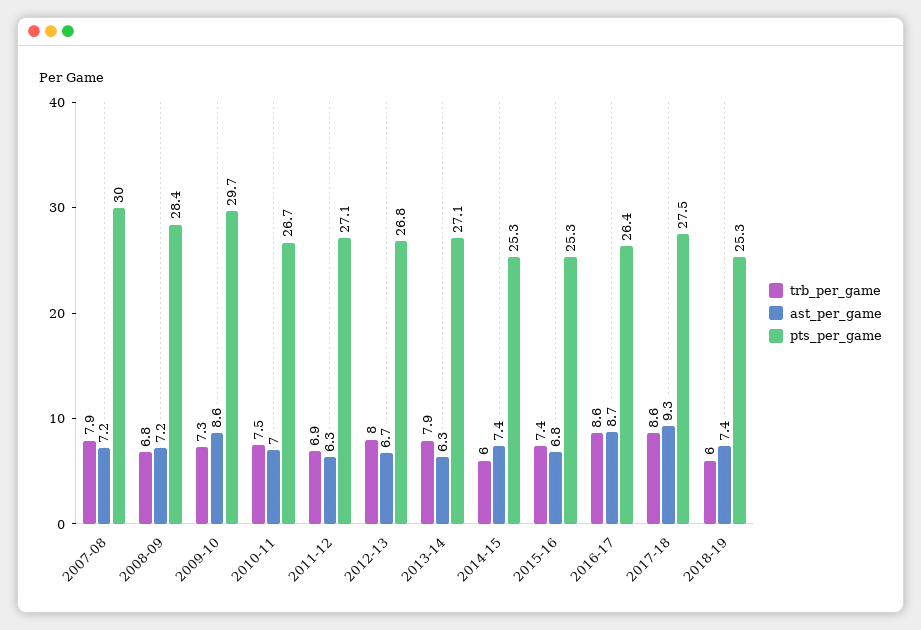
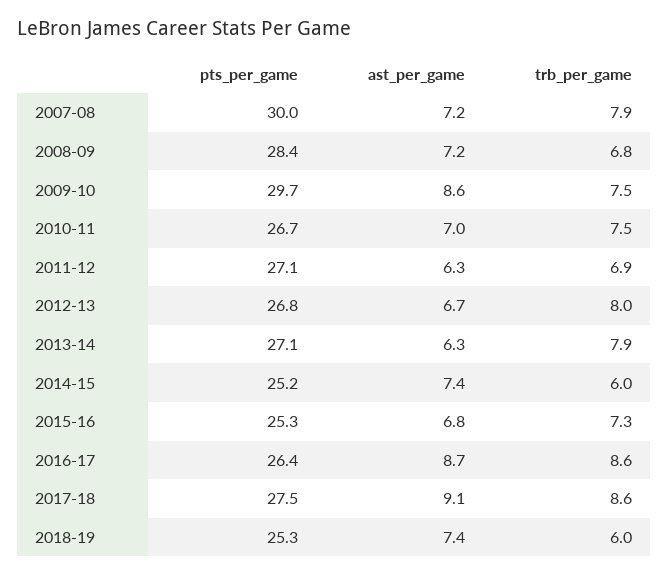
trb_per_game, 2009-10: 7.3 -> 7.5
pts_per_game, 2014-15: 25.3 -> 25.2
trb_per_game, 2015-16: 7.4 -> 7.3
ast_per_game, 2017-18: 9.3 -> 9.1

